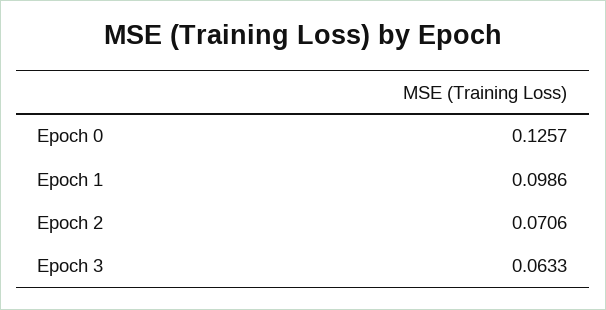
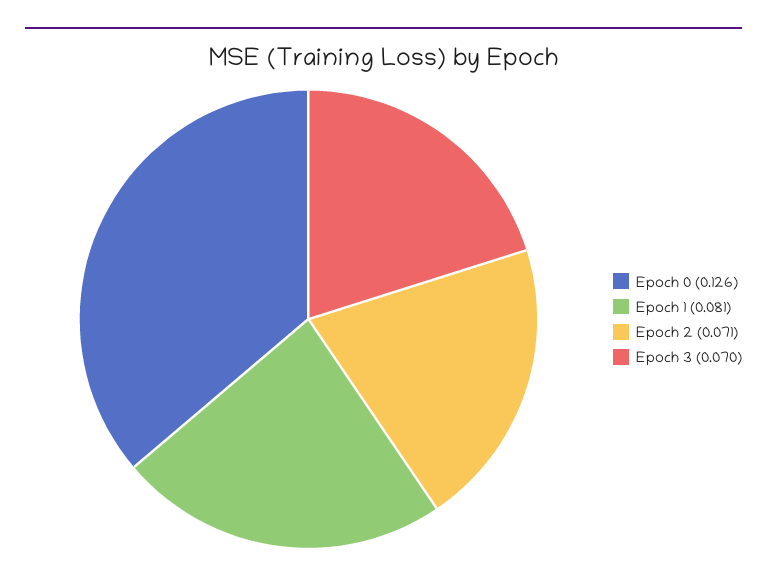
Epoch 1: 0.0986 -> 0.081
Epoch 3: 0.0633 -> 0.07

